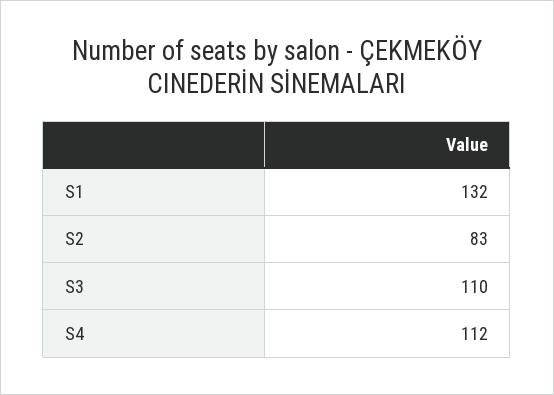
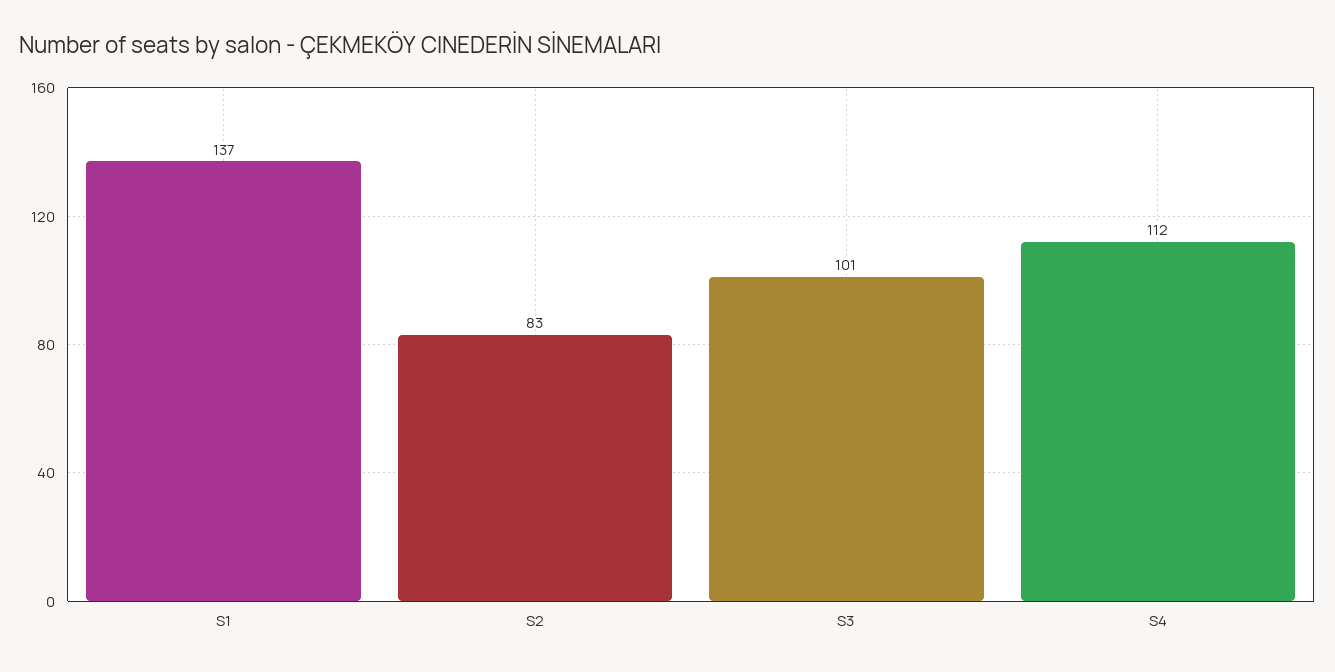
S1: 132 -> 137
S3: 110 -> 101

